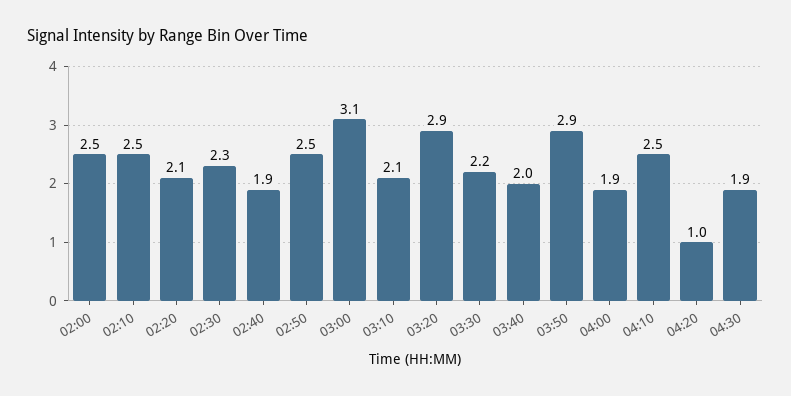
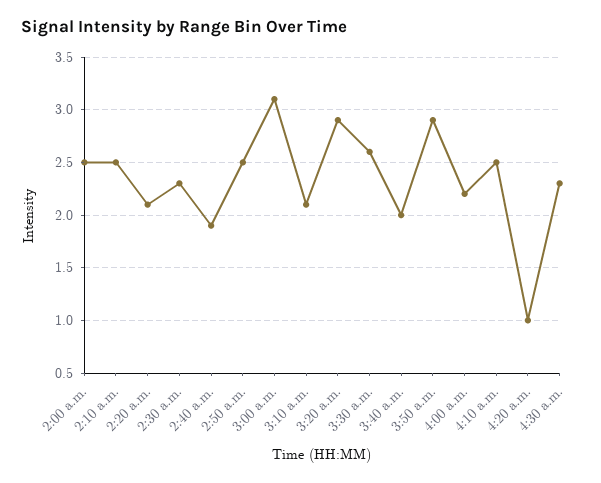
03:30: 2.2 -> 2.6
04:00: 1.9 -> 2.2
04:30: 1.9 -> 2.3

